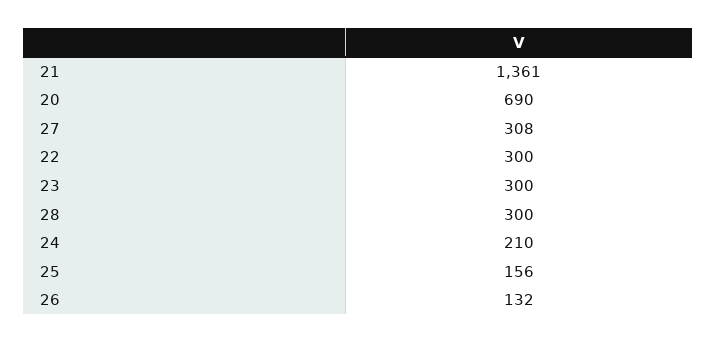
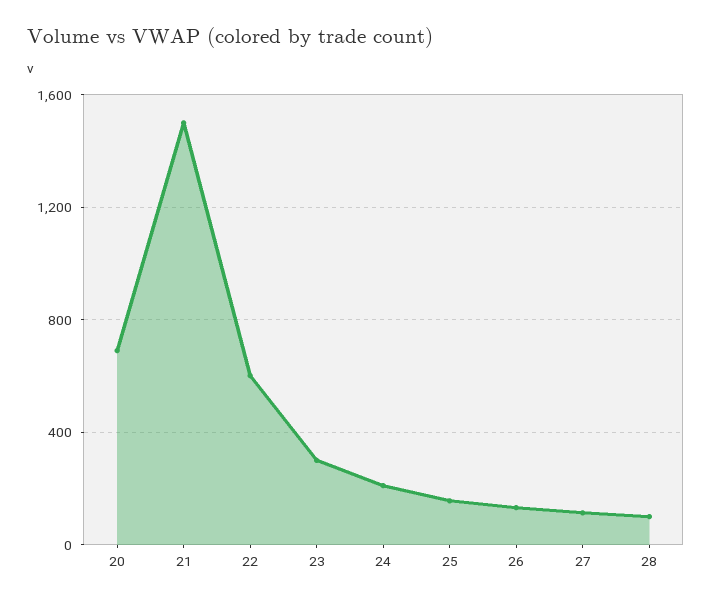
21: 1361 -> 1500
27: 308 -> 100
22: 300 -> 600
28: 300 -> 100

